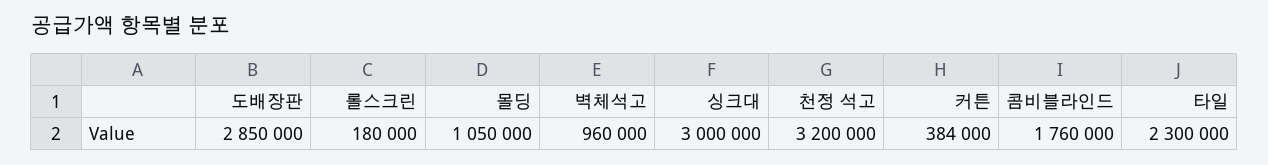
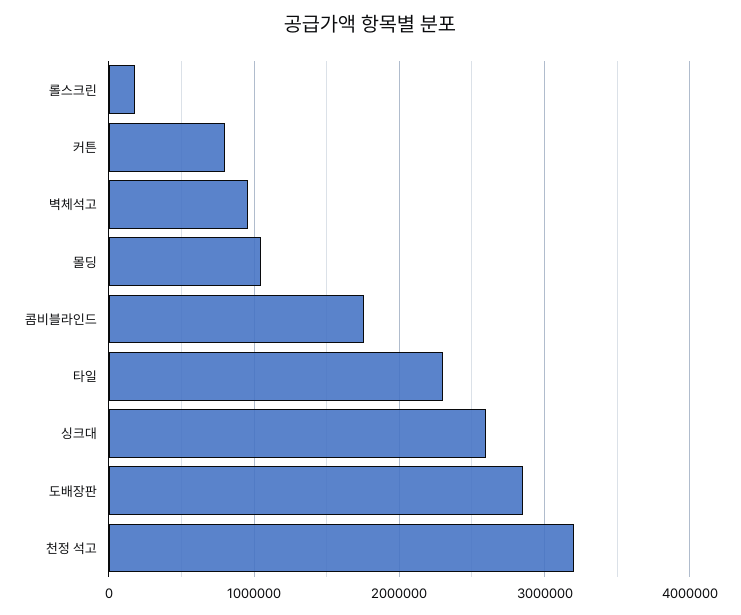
싱크대: 3000000 -> 2600000
커튼: 384000 -> 800000

